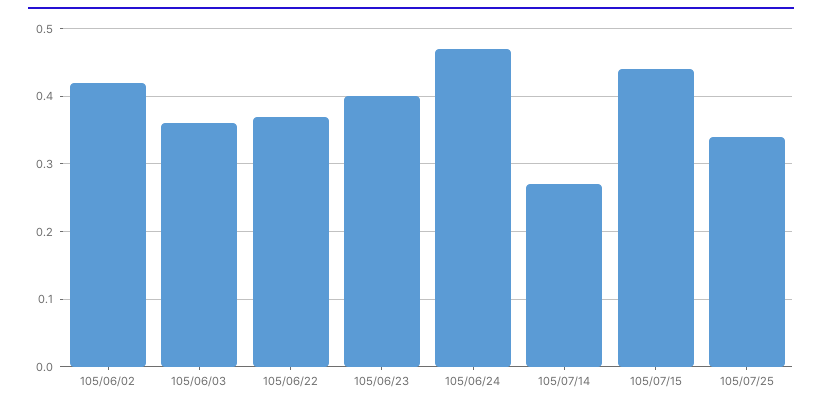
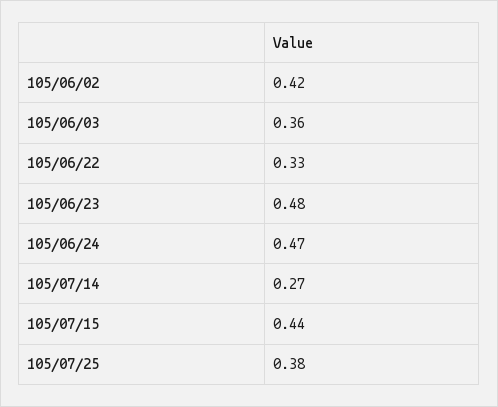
105/06/22: 0.37 -> 0.33
105/06/23: 0.4 -> 0.48
105/07/25: 0.34 -> 0.38

